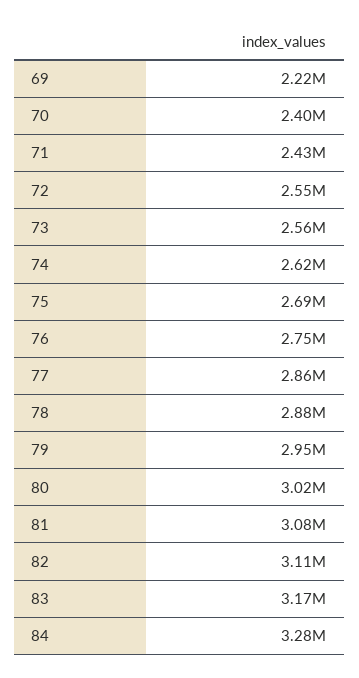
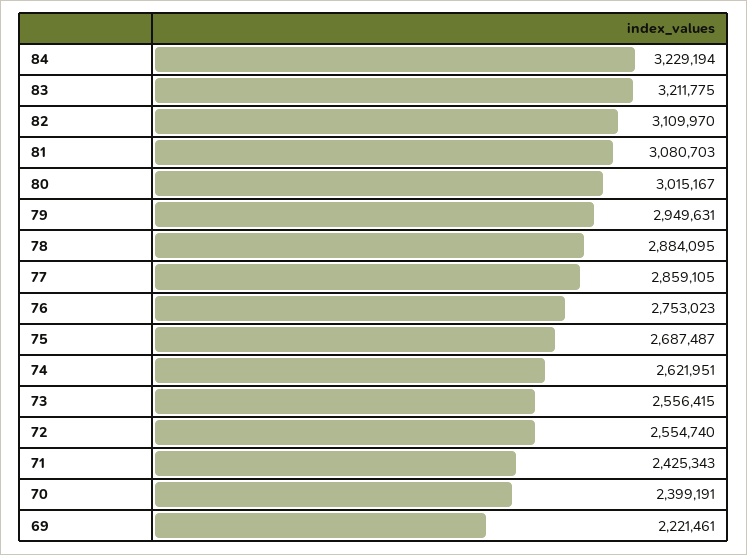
83: 3170000 -> 3211775
84: 3280000 -> 3229194

